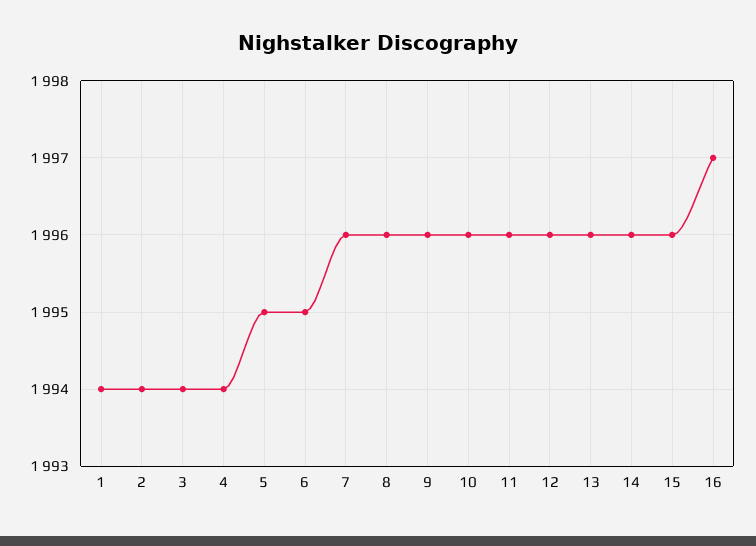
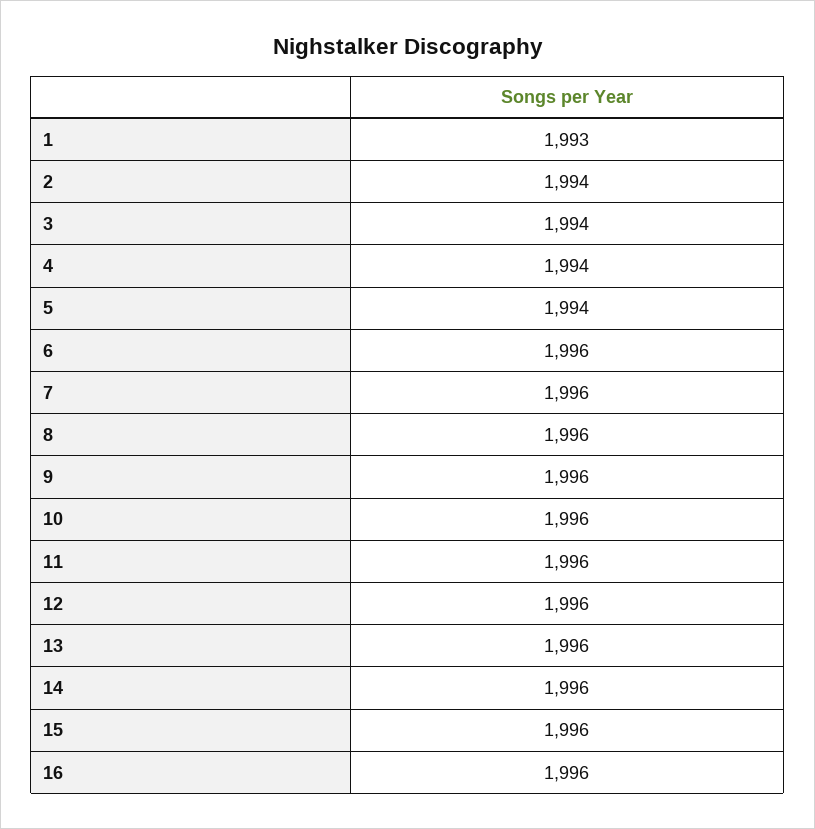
1: 1994 -> 1993
5: 1995 -> 1994
6: 1995 -> 1996
16: 1997 -> 1996

